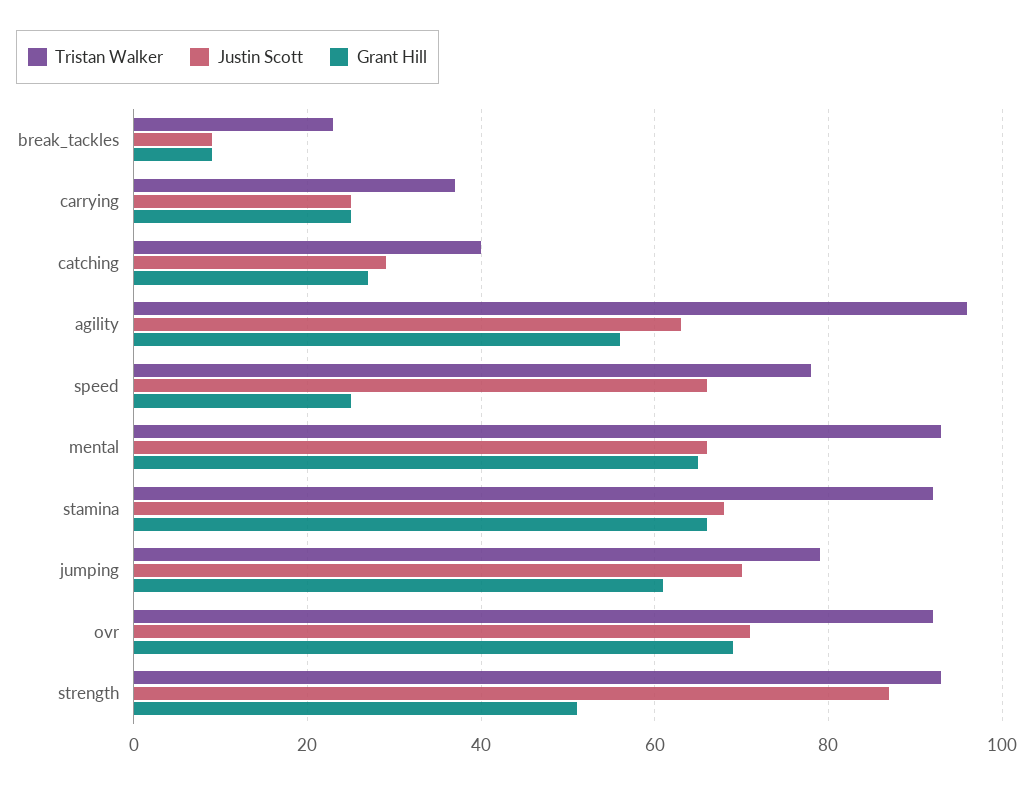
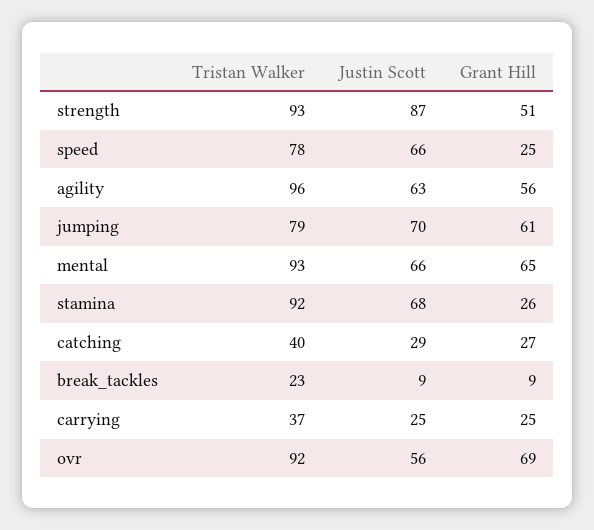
Grant Hill, stamina: 65 -> 26
Justin Scott, ovr: 70 -> 56

